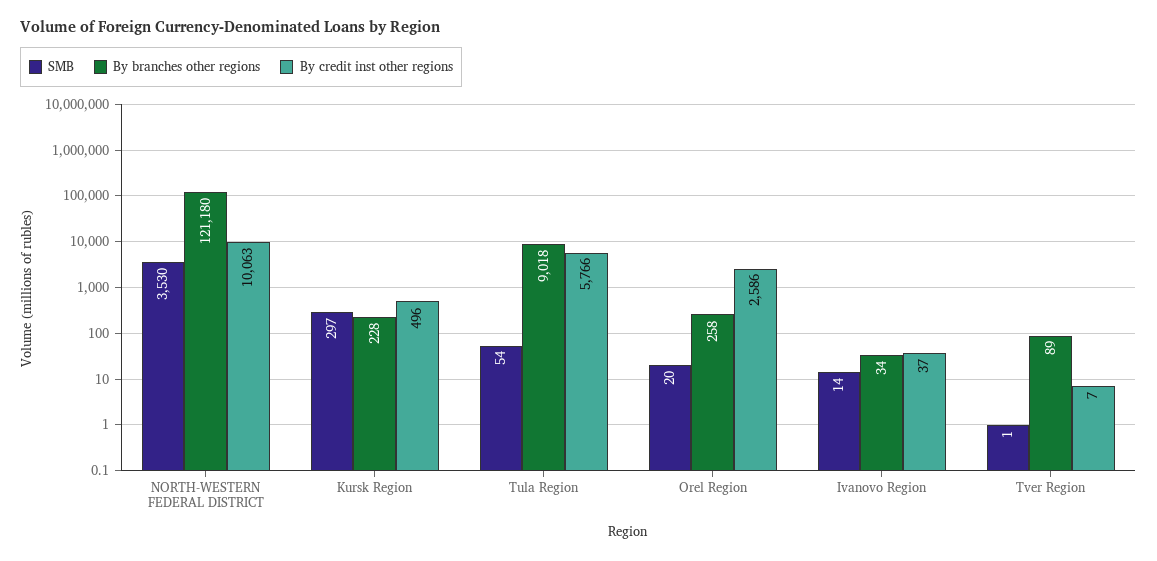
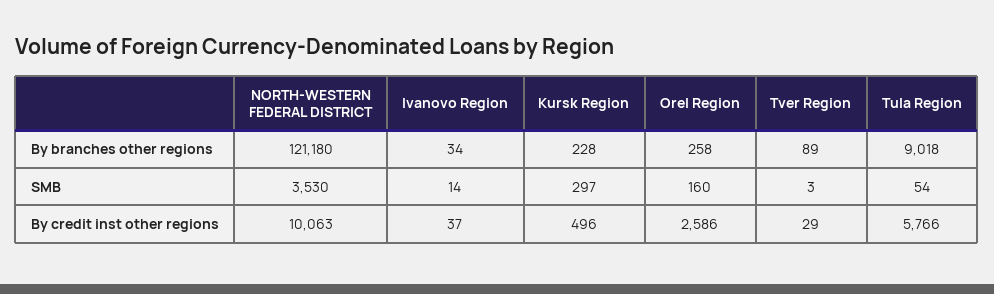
SMB, Orel Region: 20 -> 160
SMB, Tver Region: 1 -> 3
By credit inst other regions, Tver Region: 7 -> 29

